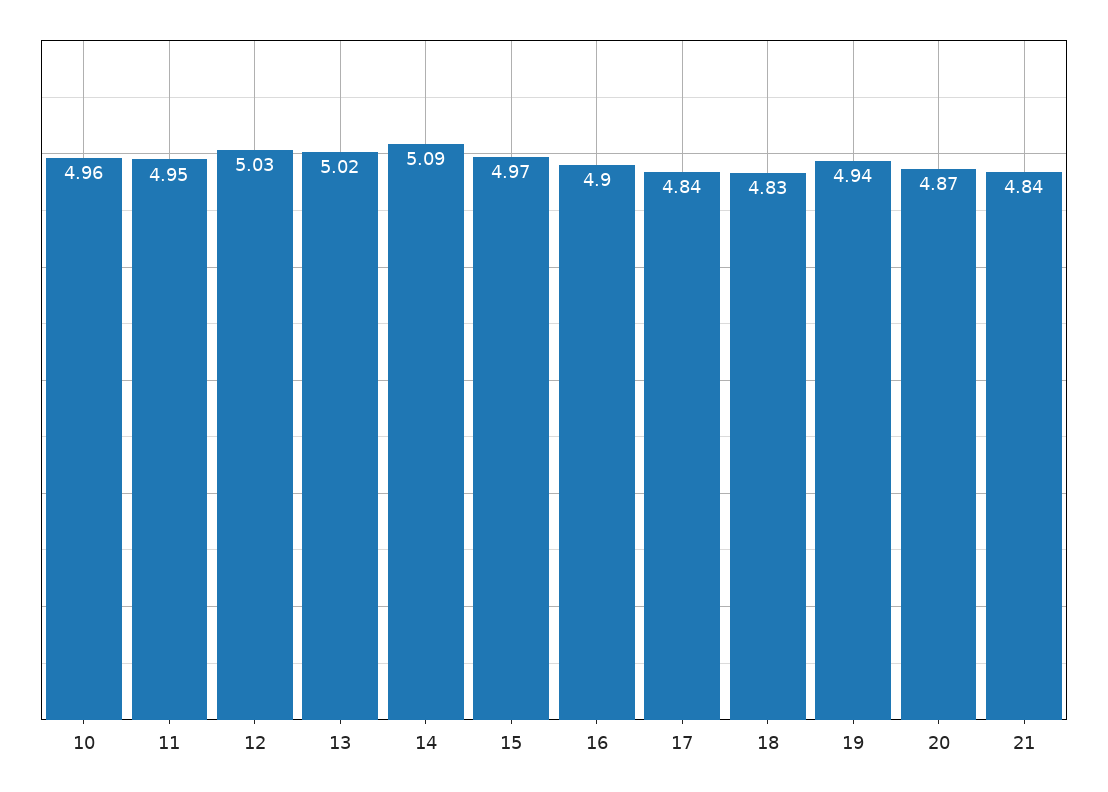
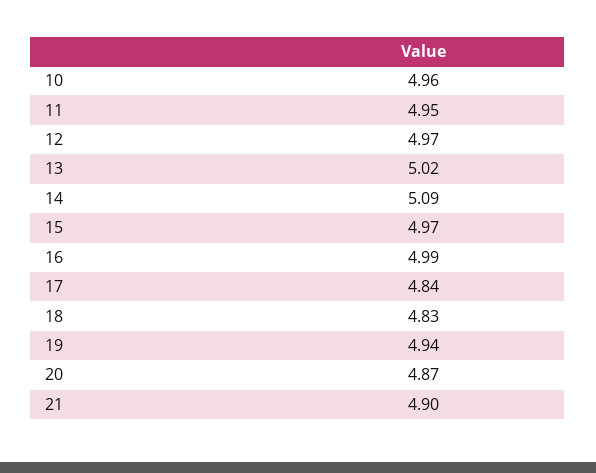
12: 5.03 -> 4.97
16: 4.9 -> 4.99
21: 4.84 -> 4.9

